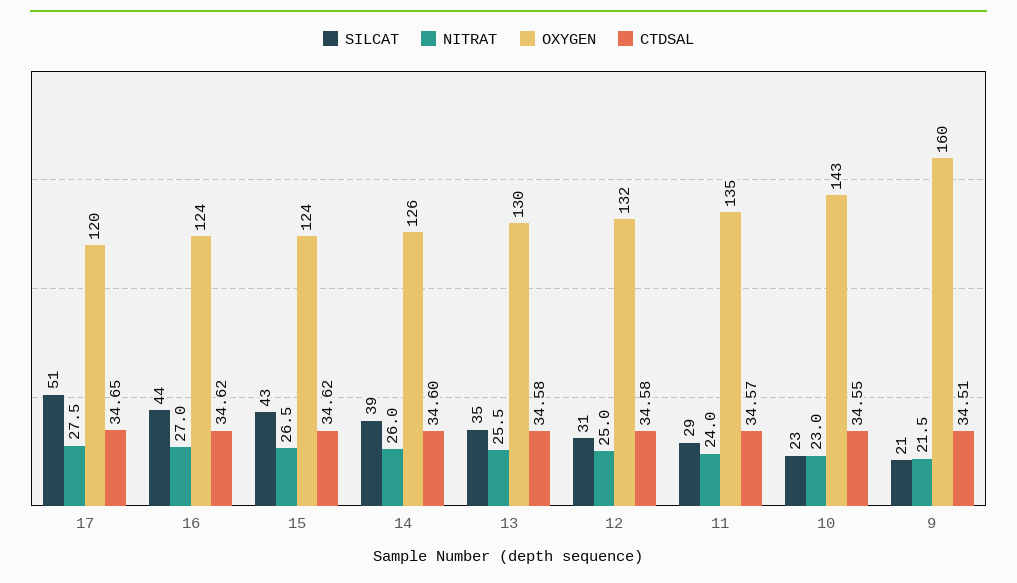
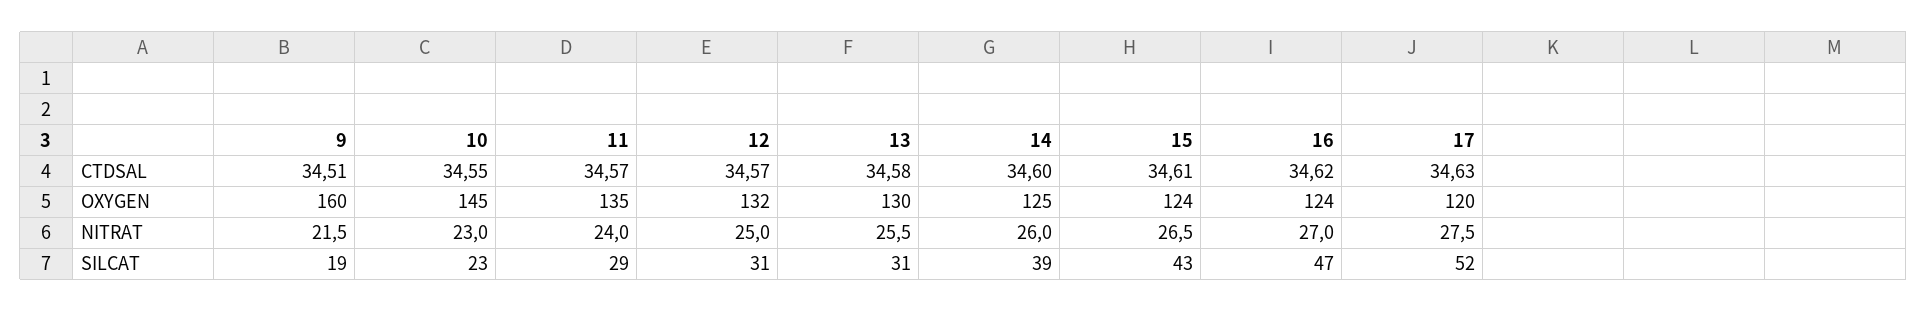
SILCAT, 17: 51 -> 52
CTDSAL, 17: 34.65 -> 34.63
SILCAT, 16: 44 -> 47
CTDSAL, 15: 34.62 -> 34.61
OXYGEN, 14: 126 -> 125
SILCAT, 13: 35 -> 31
CTDSAL, 12: 34.58 -> 34.57
OXYGEN, 10: 143 -> 145
SILCAT, 9: 21 -> 19

